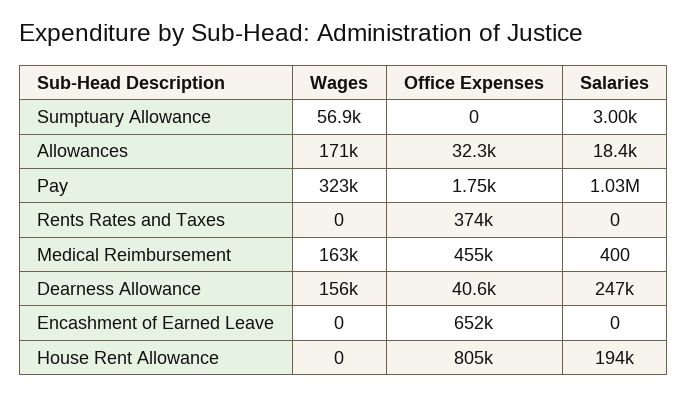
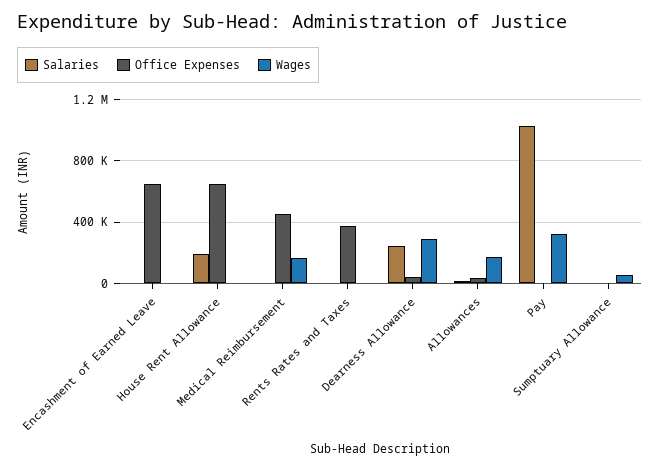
Wages, Dearness Allowance: 156000 -> 300000
Office Expenses, House Rent Allowance: 805000 -> 650000

